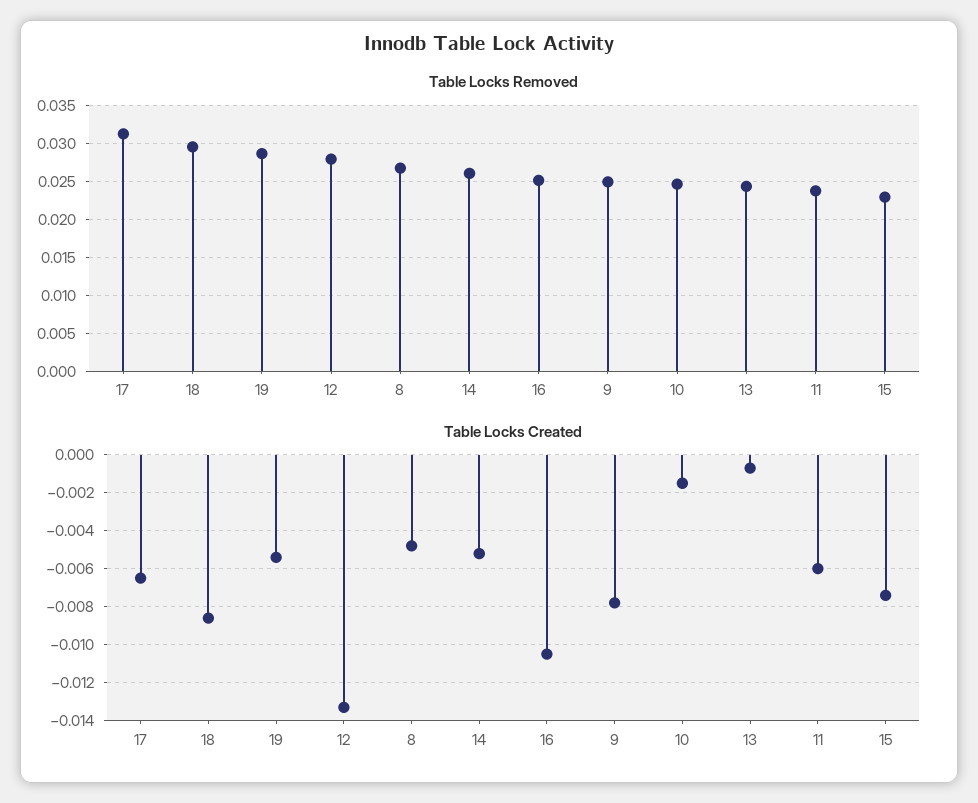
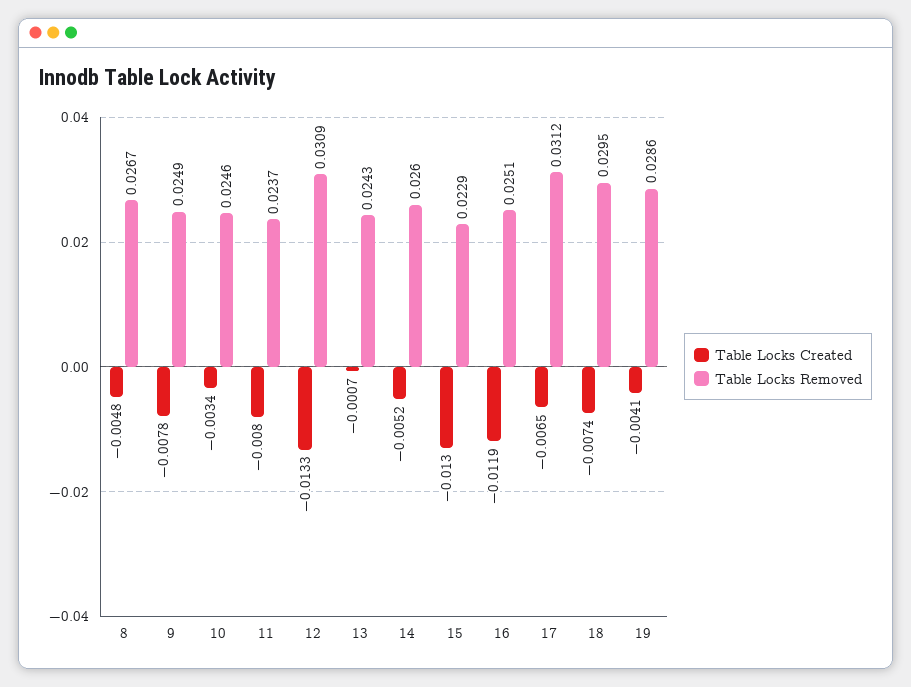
Table Locks Removed, 12: 0.028 -> 0.0309
Table Locks Created, 18: -0.0085 -> -0.0074
Table Locks Created, 19: -0.0055 -> -0.0041
Table Locks Created, 16: -0.0105 -> -0.0119
Table Locks Created, 10: -0.0015 -> -0.0034
Table Locks Created, 11: -0.006 -> -0.008
Table Locks Created, 15: -0.0075 -> -0.013

